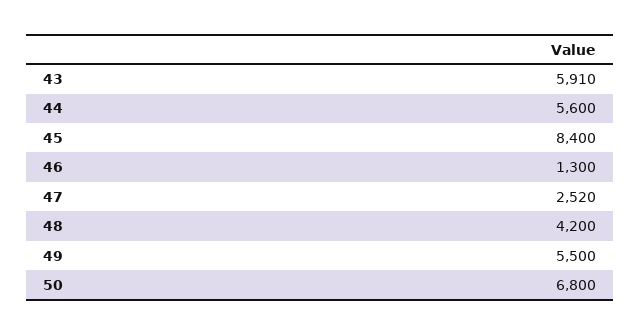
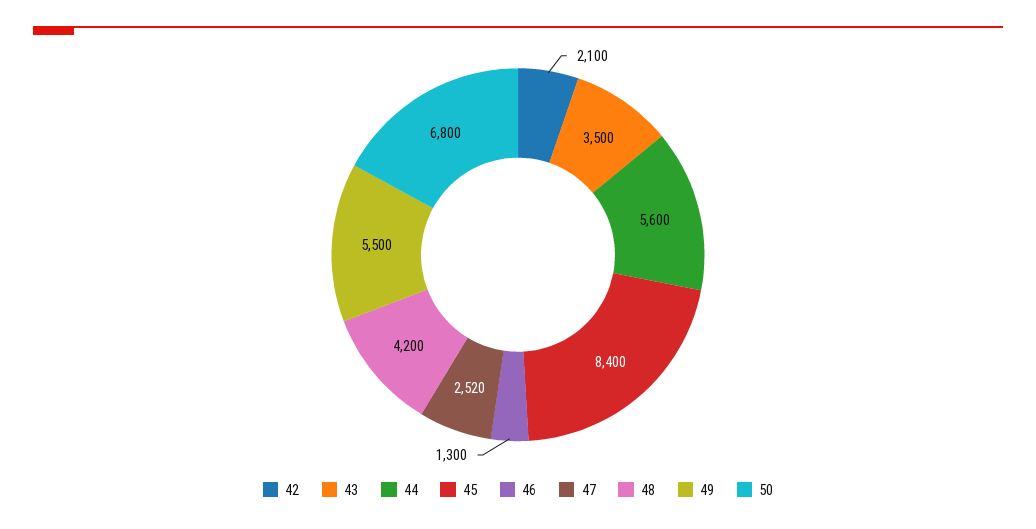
43: 5910 -> 3500
42: none -> 2100

